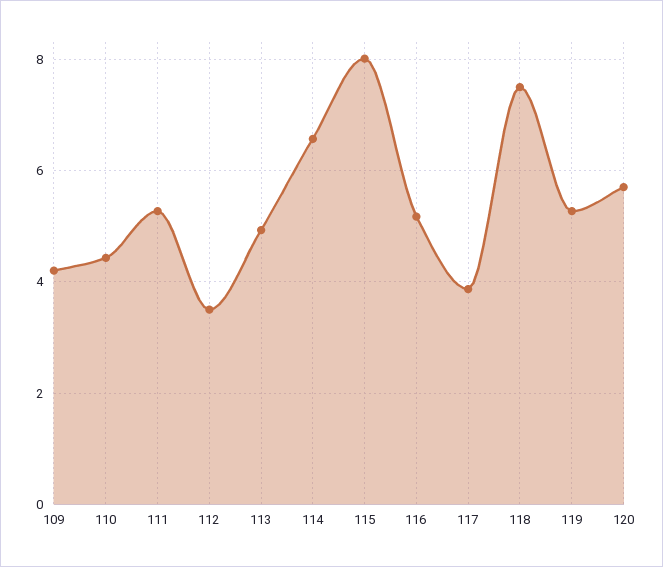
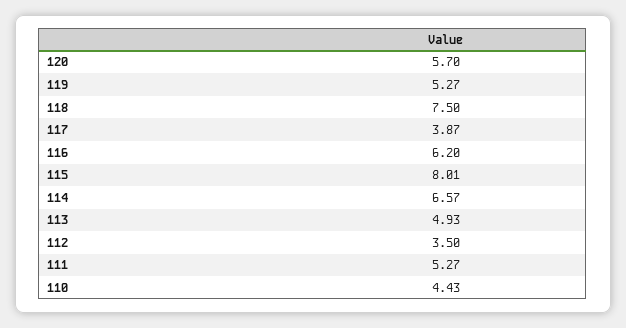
109: 4.2 -> none
116: 5.2 -> 6.2

